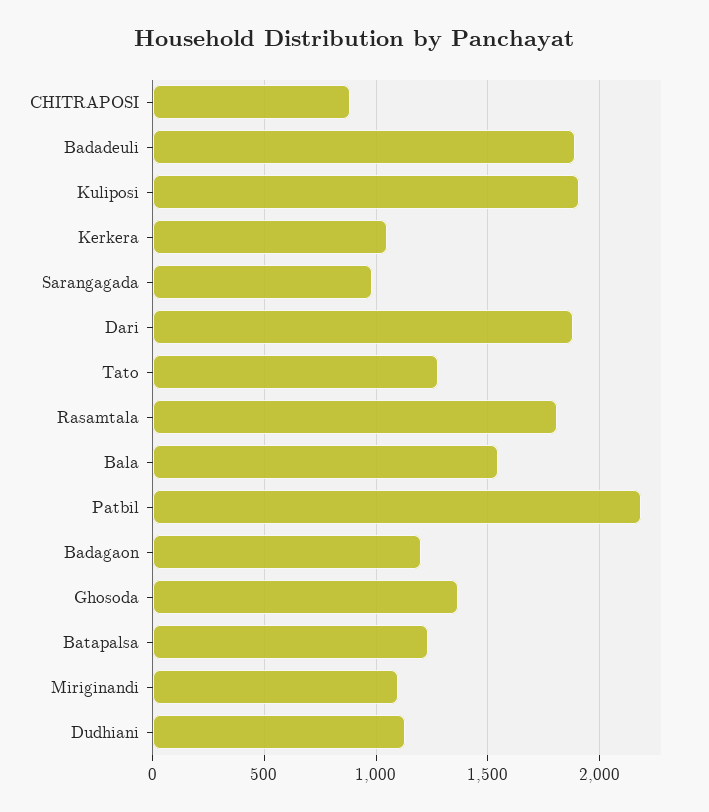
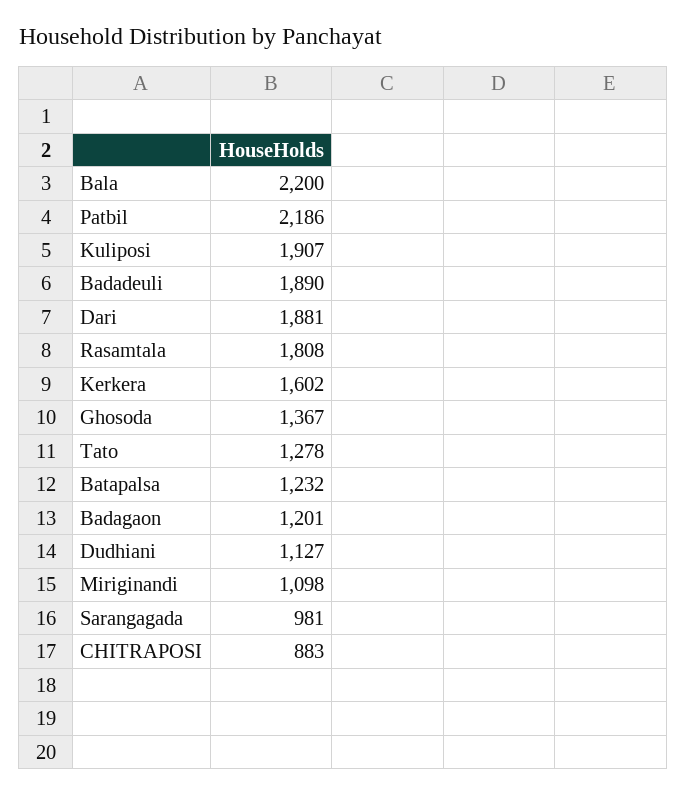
Kerkera: 1050 -> 1602
Bala: 1550 -> 2200

